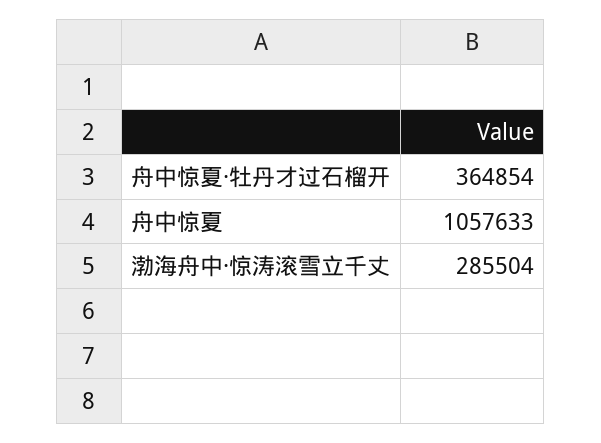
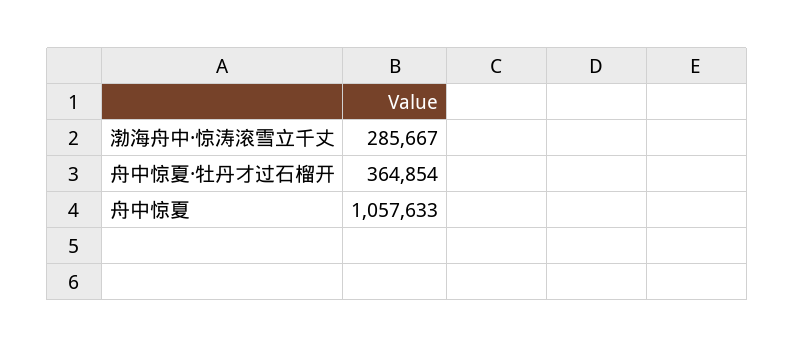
渤海舟中·惊涛滚雪立千丈: 285504 -> 285667

